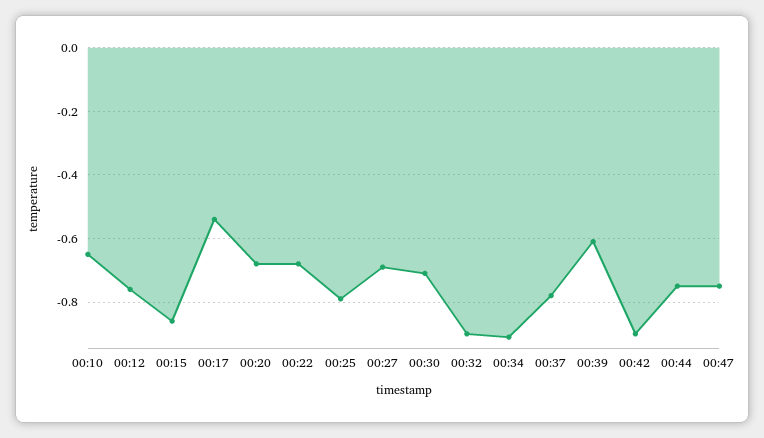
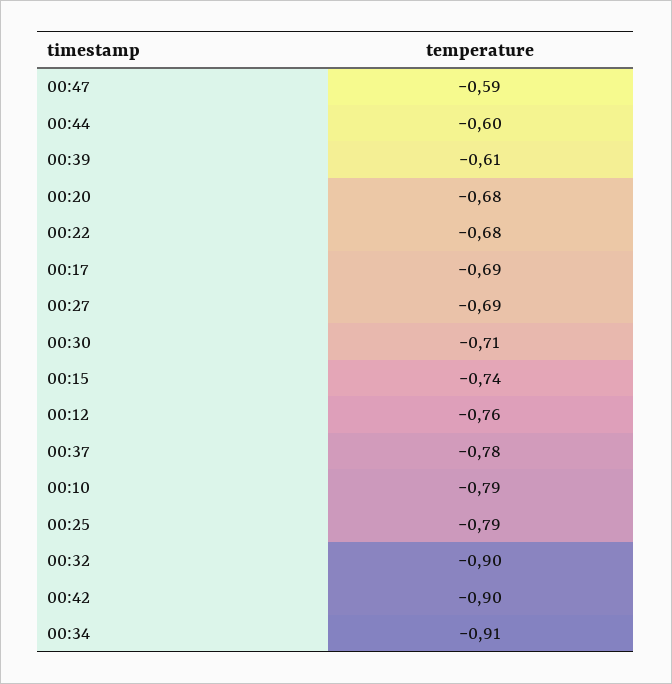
00:10: -0.65 -> -0.79
00:15: -0.85 -> -0.74
00:17: -0.55 -> -0.69
00:44: -0.75 -> -0.6
00:47: -0.75 -> -0.59

